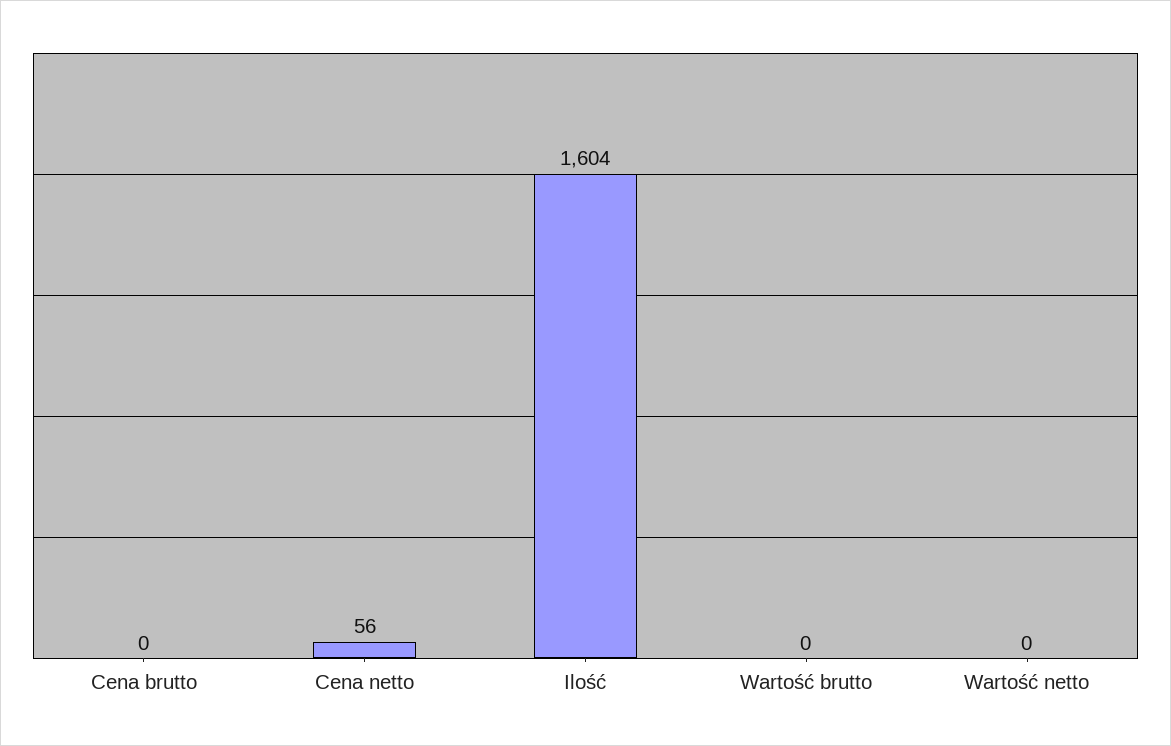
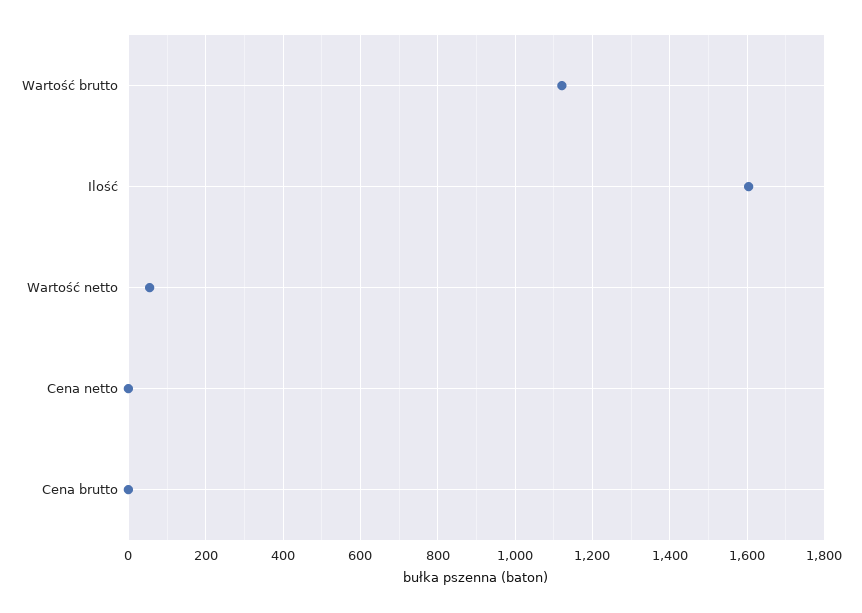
Cena netto: 56 -> 0
Wartość brutto: 0 -> 1120
Wartość netto: 0 -> 60

